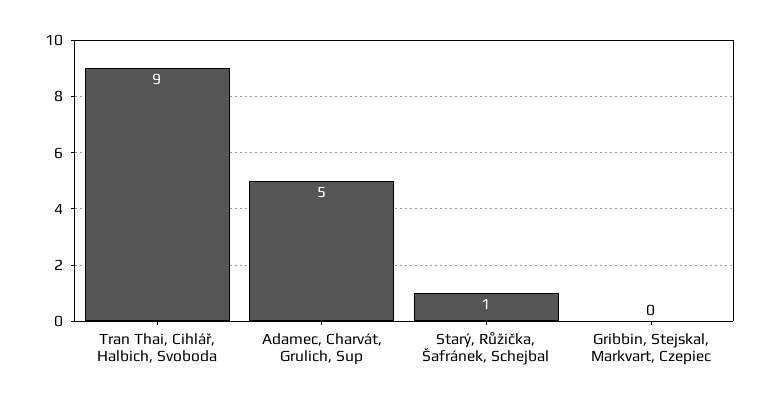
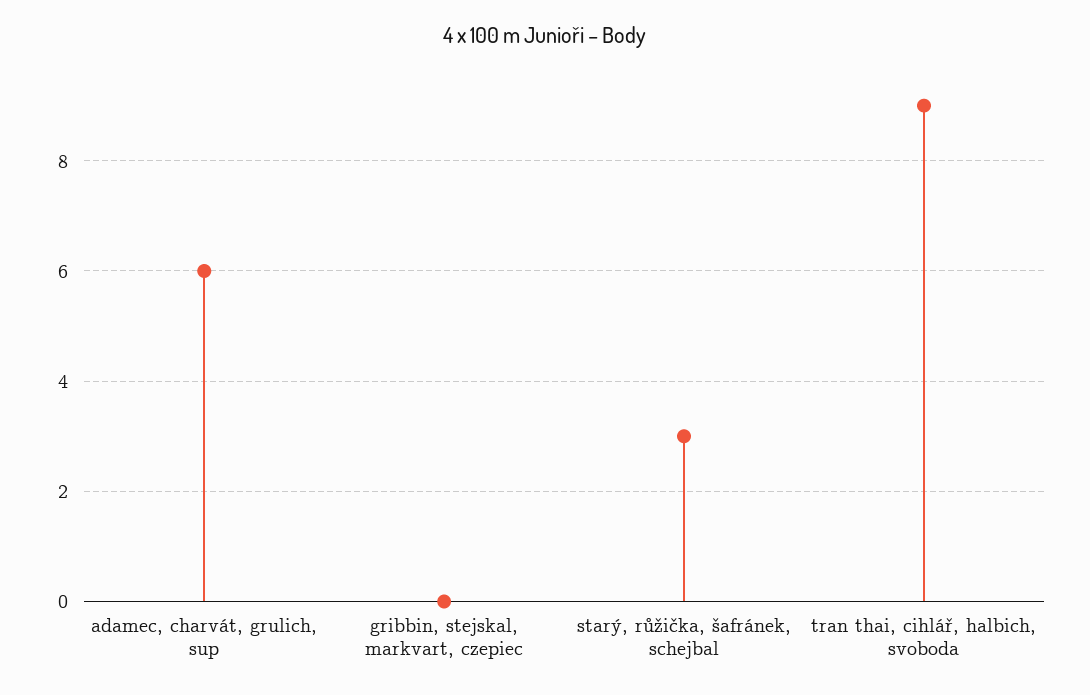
Adamec, Charvát, Grulich, Sup: 5 -> 6
Starý, Růžička, Šafránek, Schejbal: 1 -> 3

